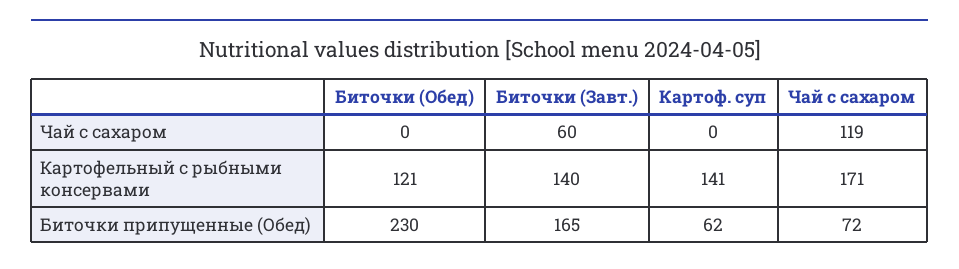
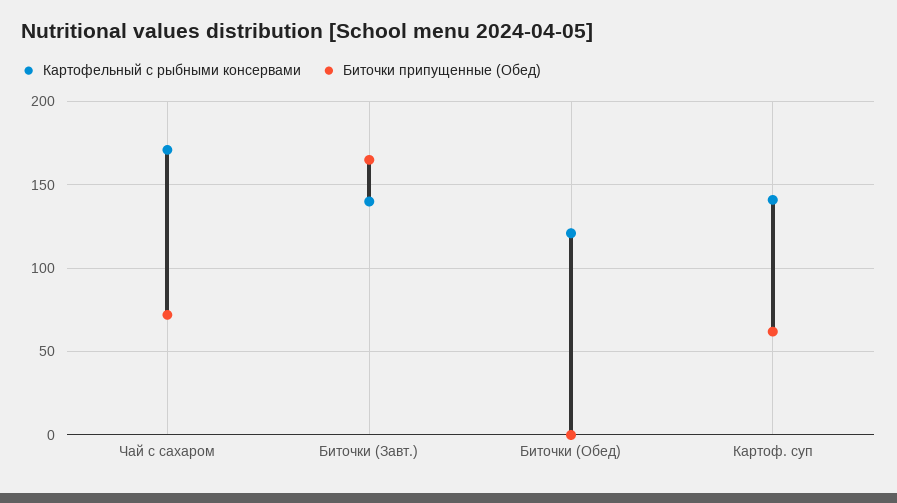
Чай с сахаром, Биточки (Обед): 0 -> none
Чай с сахаром, Биточки (Завт.): 60 -> none
Чай с сахаром, Картоф. суп: 0 -> none
Чай с сахаром, Чай с сахаром: 119 -> none
Биточки припущенные (Обед), Биточки (Обед): 230 -> 0

